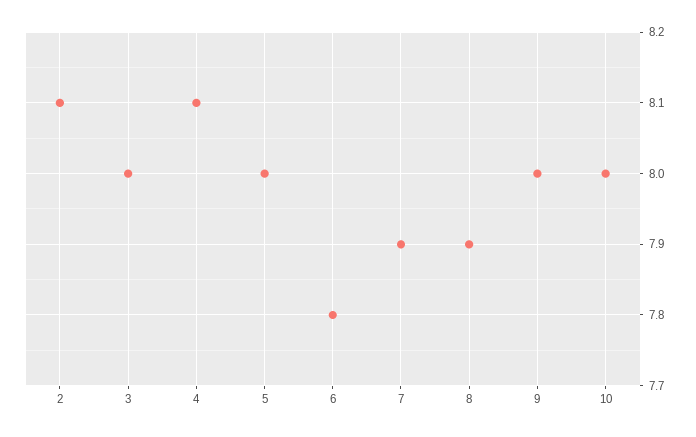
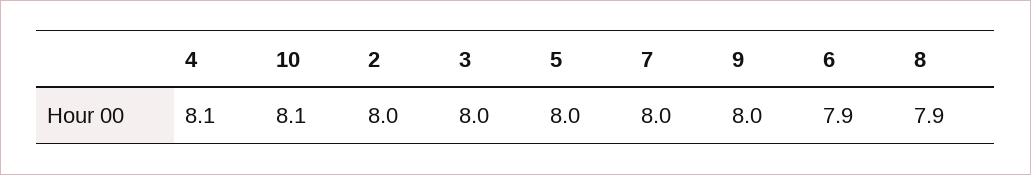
2: 8.1 -> 8
6: 7.8 -> 7.9
7: 7.9 -> 8
10: 8 -> 8.1

